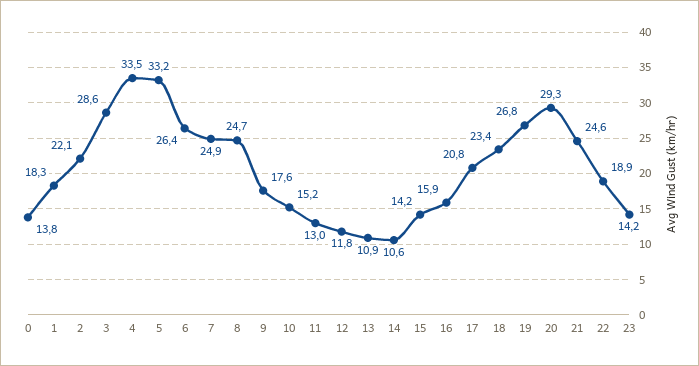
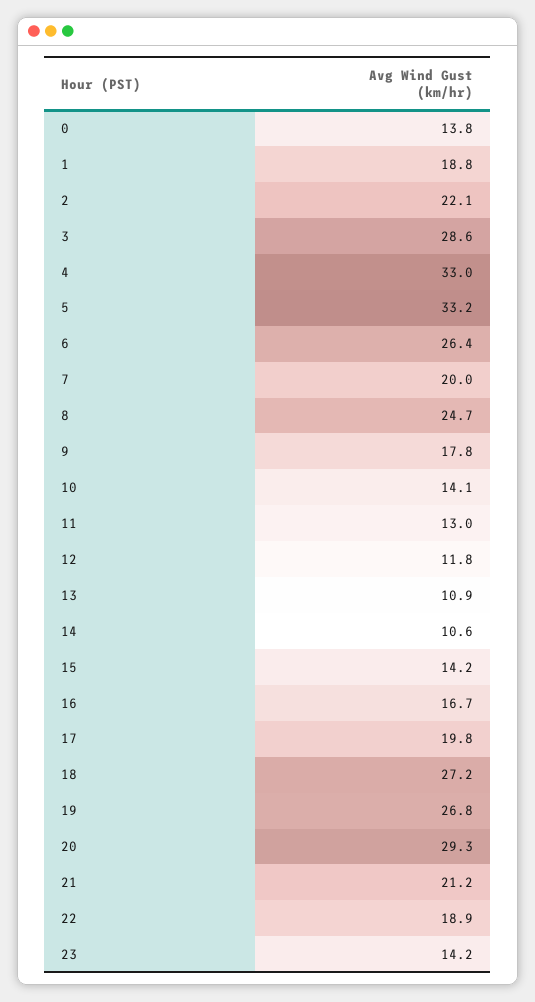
1: 18.3 -> 18.8
4: 33.5 -> 33
7: 24.9 -> 20
9: 17.6 -> 17.8
10: 15.2 -> 14.1
16: 15.9 -> 16.7
17: 20.8 -> 19.8
18: 23.4 -> 27.2
21: 24.6 -> 21.2

